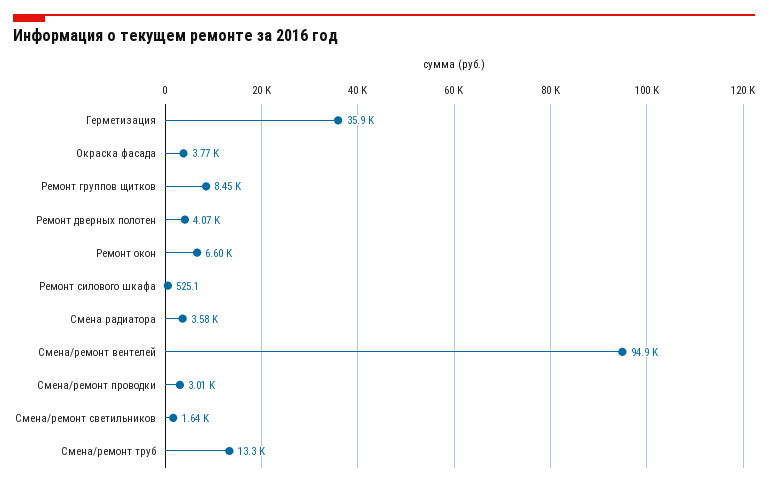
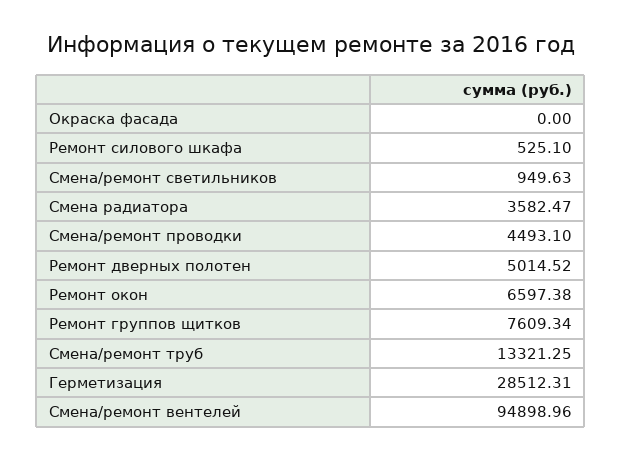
Герметизация: 35900 -> 28512.31
Окраска фасада: 3770 -> 0
Ремонт группов щитков: 8450 -> 7609.34
Ремонт дверных полотен: 4070 -> 5014.52
Смена/ремонт проводки: 3010 -> 4493.1
Смена/ремонт светильников: 1640 -> 949.63

